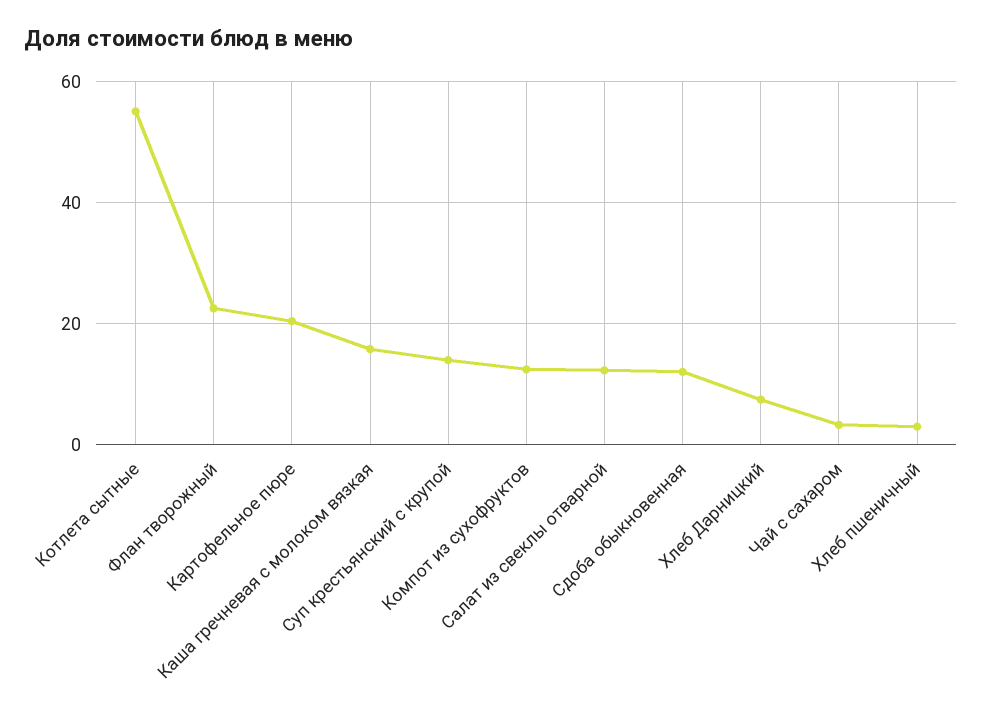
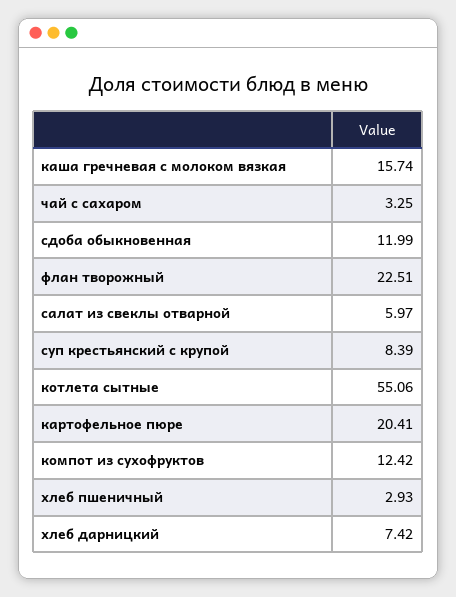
Суп крестьянский с крупой: 14 -> 8.39
Салат из свеклы отварной: 12 -> 5.97

